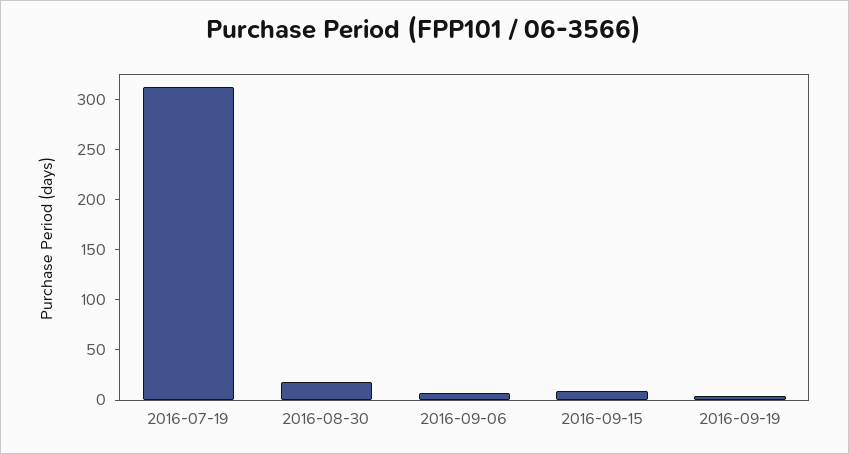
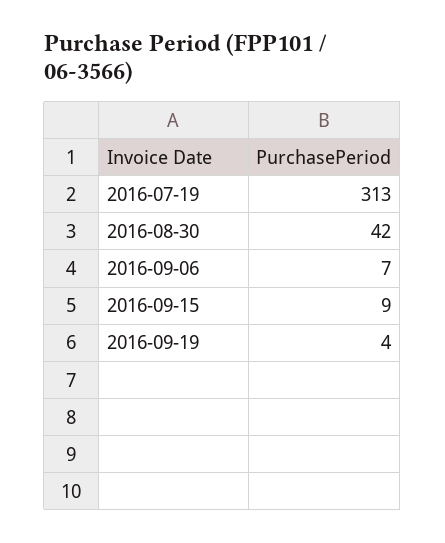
2016-08-30: 20 -> 42

